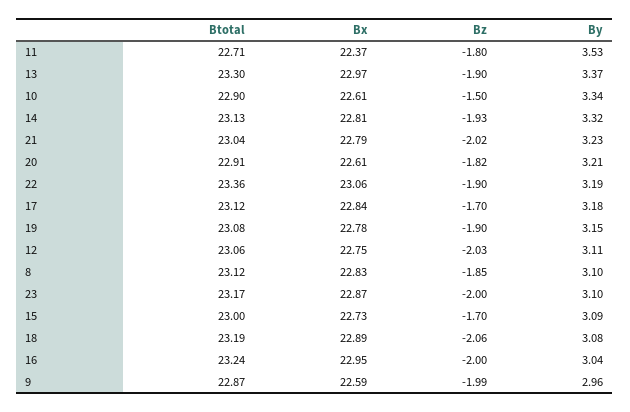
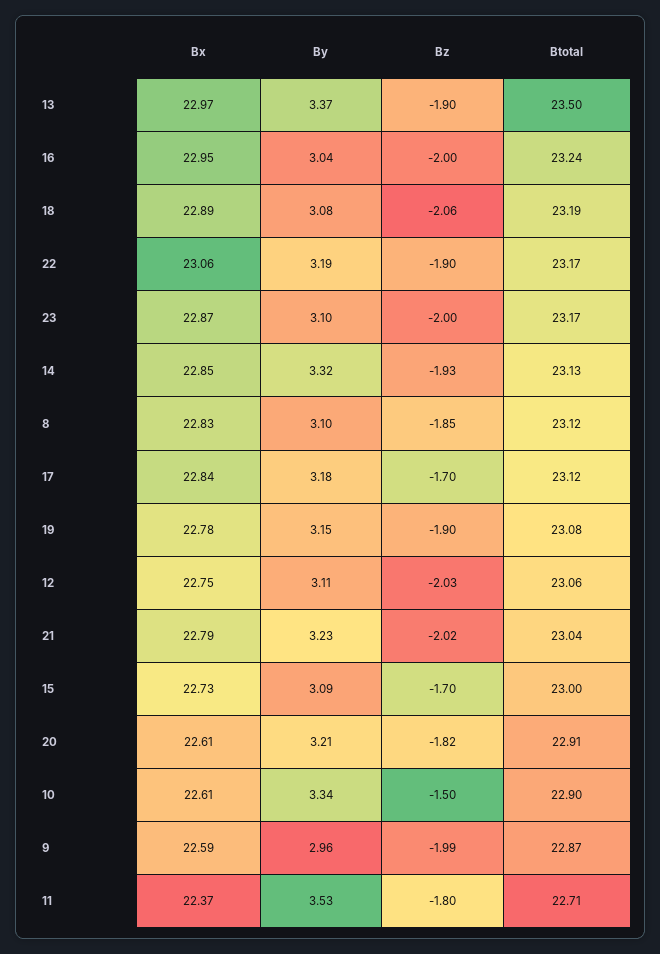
Btotal, 13: 23.3 -> 23.5
Bx, 14: 22.81 -> 22.85
Btotal, 22: 23.36 -> 23.17

